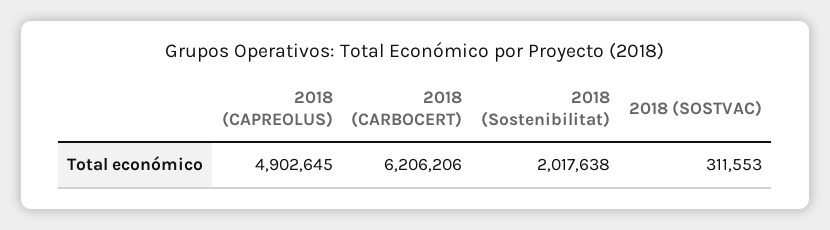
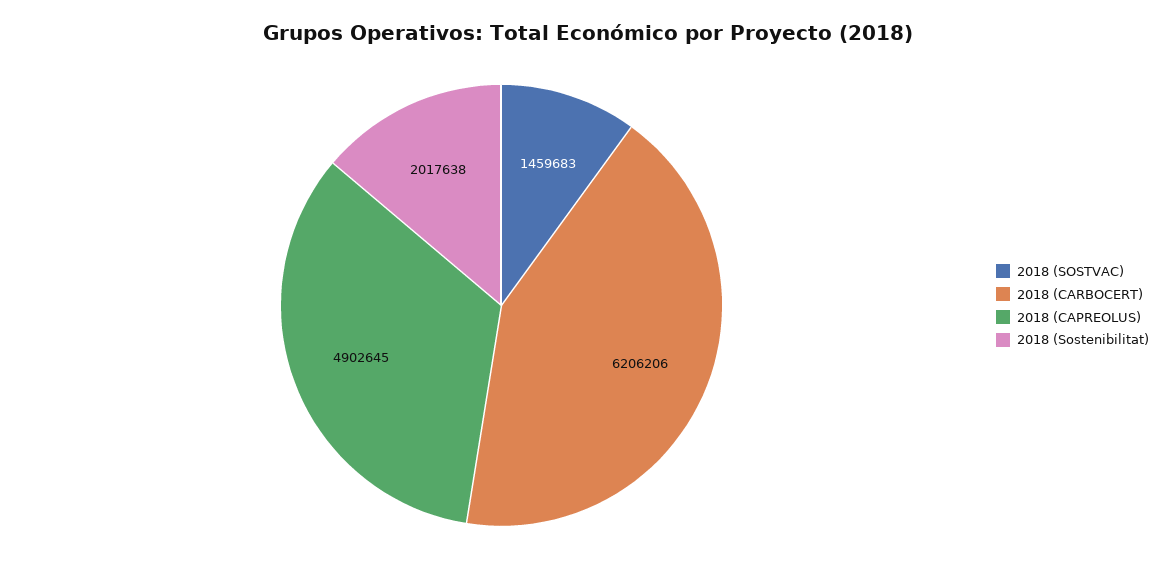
2018 (SOSTVAC): 311553 -> 1459683

